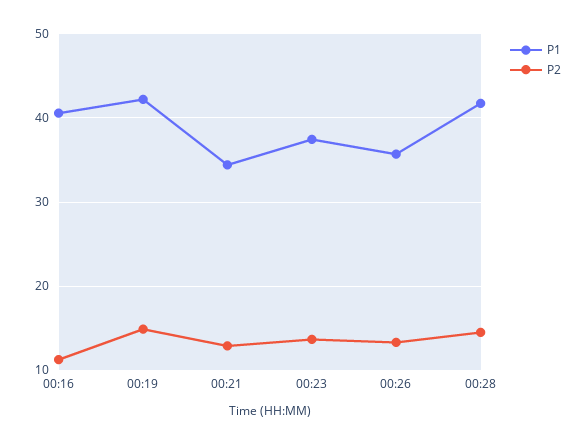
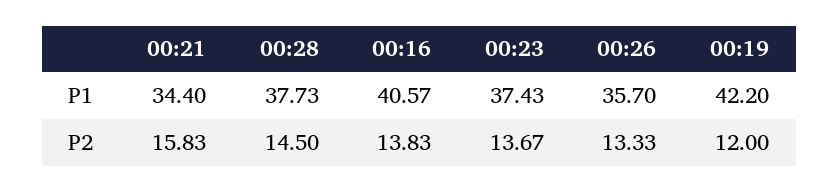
P2, 00:16: 11 -> 13.83
P2, 00:19: 15 -> 12
P2, 00:21: 13 -> 15.83
P1, 00:28: 42 -> 37.73

